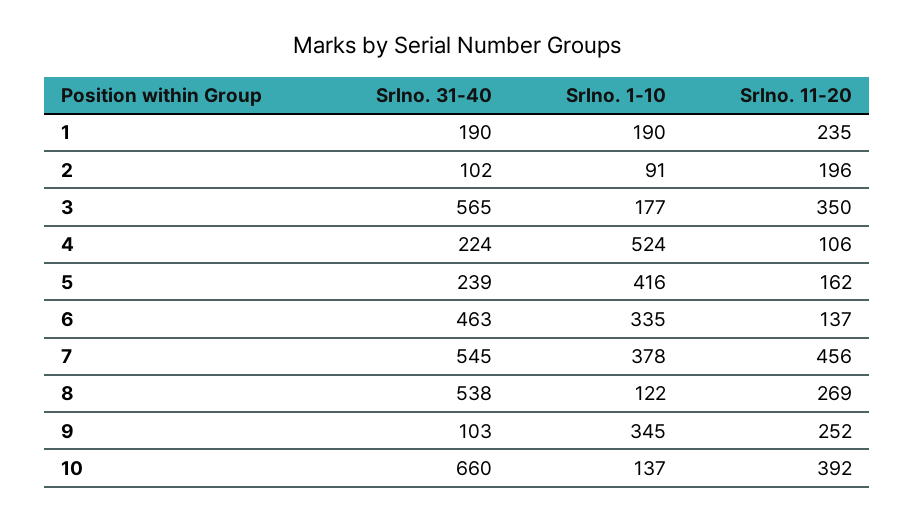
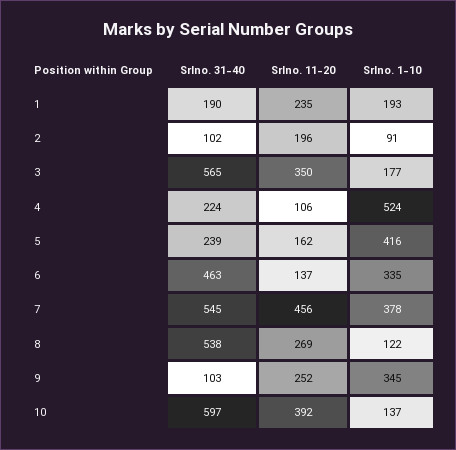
Srlno. 1-10, 1: 190 -> 193
Srlno. 31-40, 10: 660 -> 597

